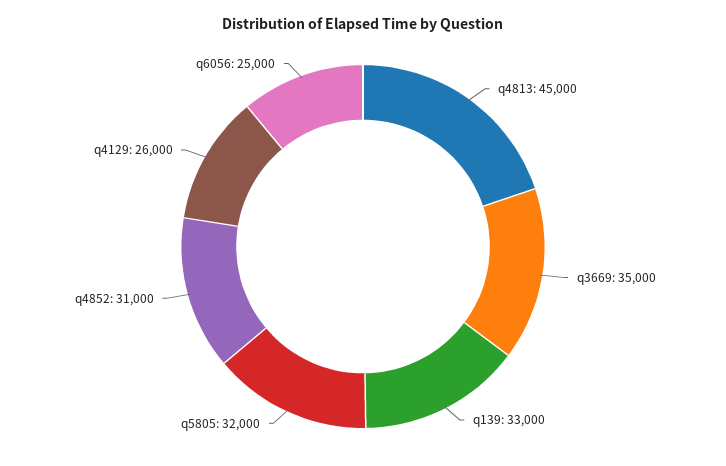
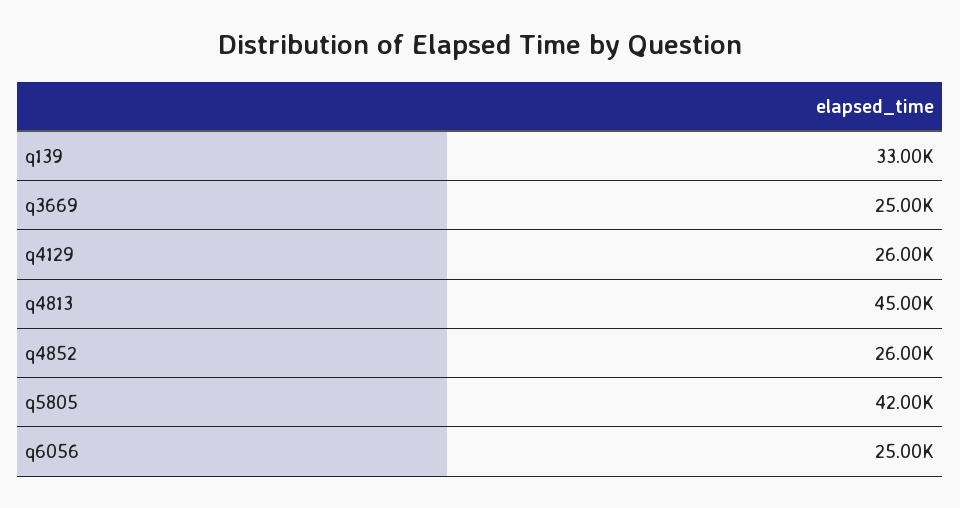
q3669: 35000 -> 25000
q5805: 32000 -> 42000
q4852: 31000 -> 26000

